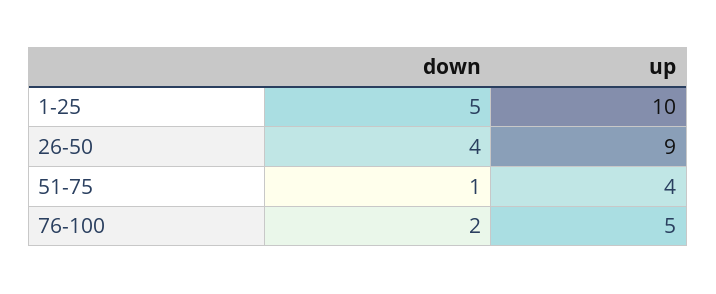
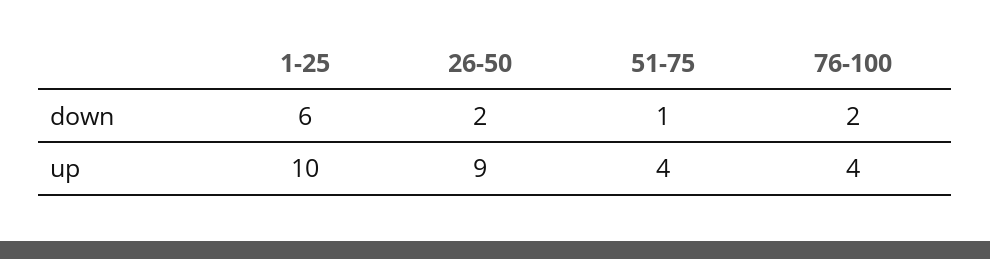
down, 1-25: 5 -> 6
down, 26-50: 4 -> 2
up, 76-100: 5 -> 4

